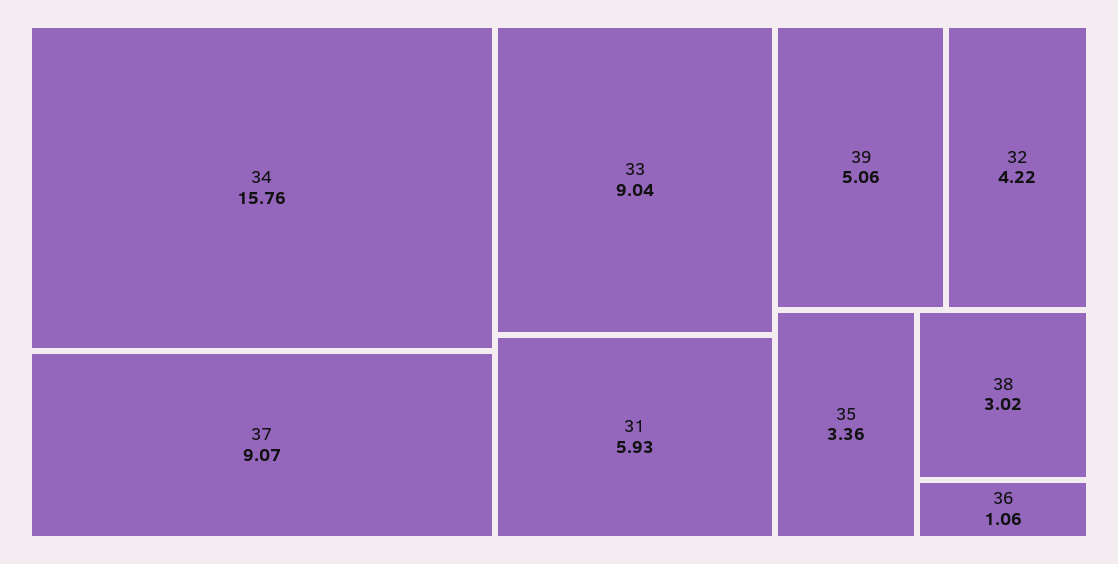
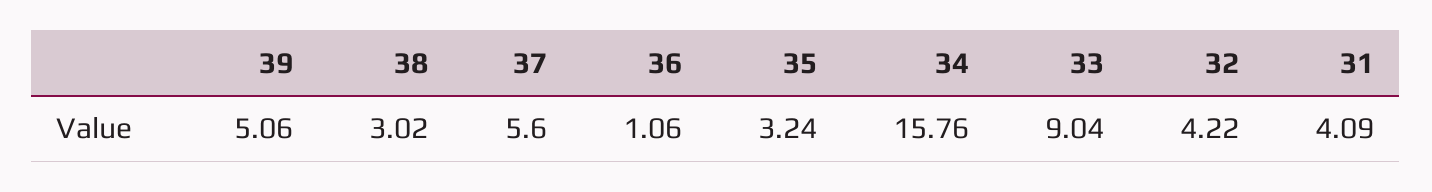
37: 9.07 -> 5.6
31: 5.93 -> 4.09
35: 3.36 -> 3.24

